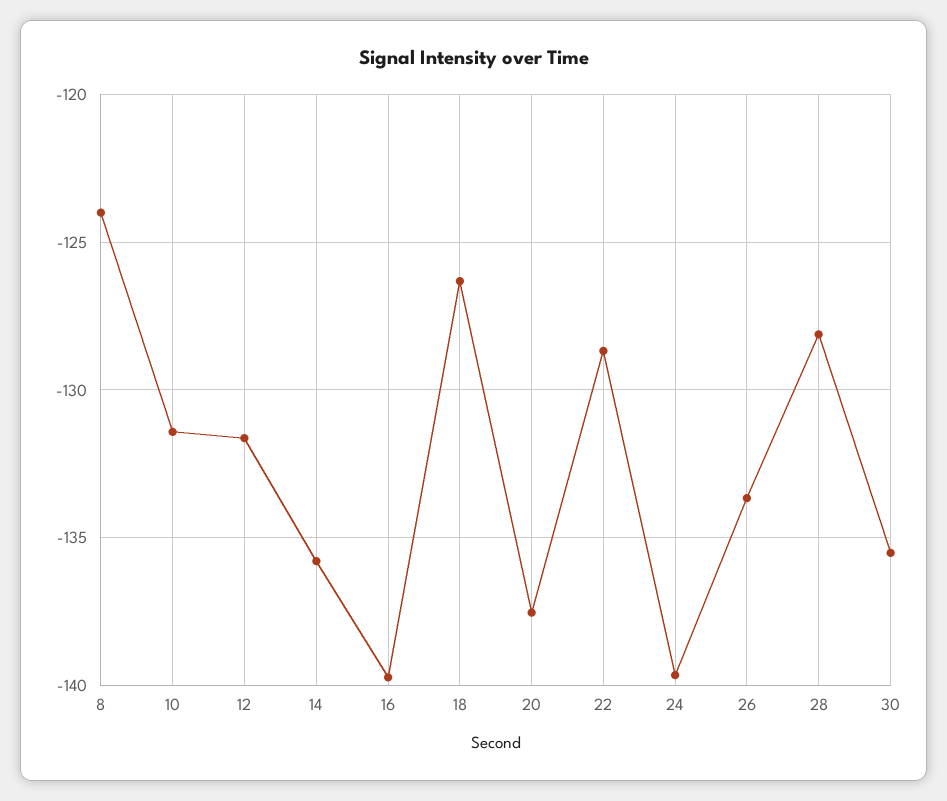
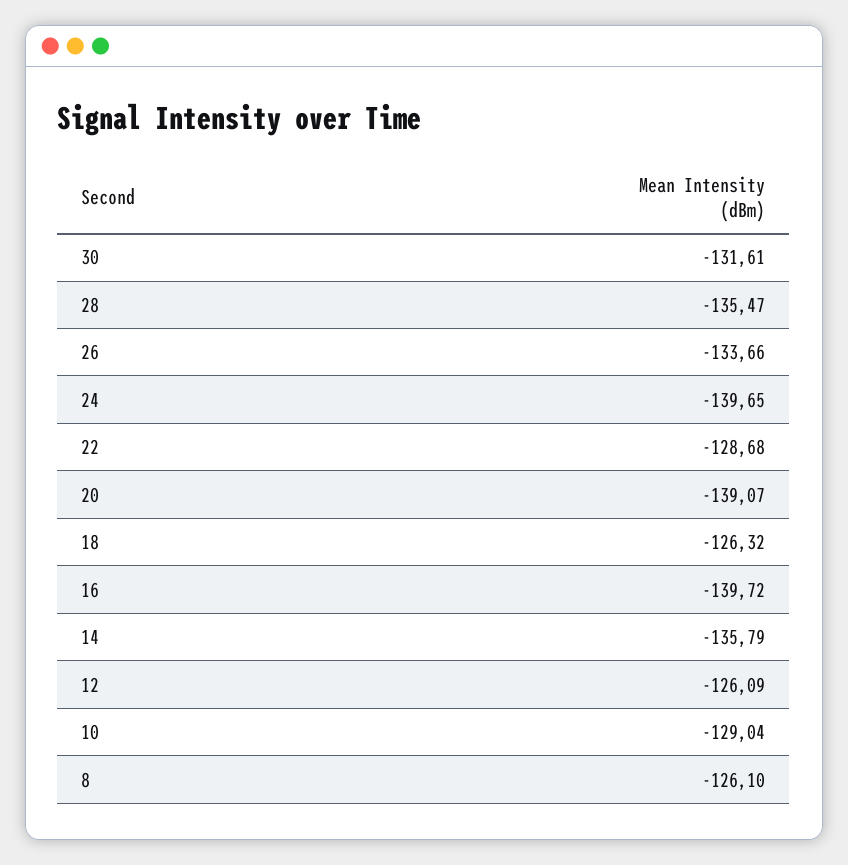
8: -124 -> -126.1
10: -131.5 -> -129.04
12: -131.5 -> -126.09
20: -137.5 -> -139.07
28: -128 -> -135.47
30: -135.5 -> -131.61

